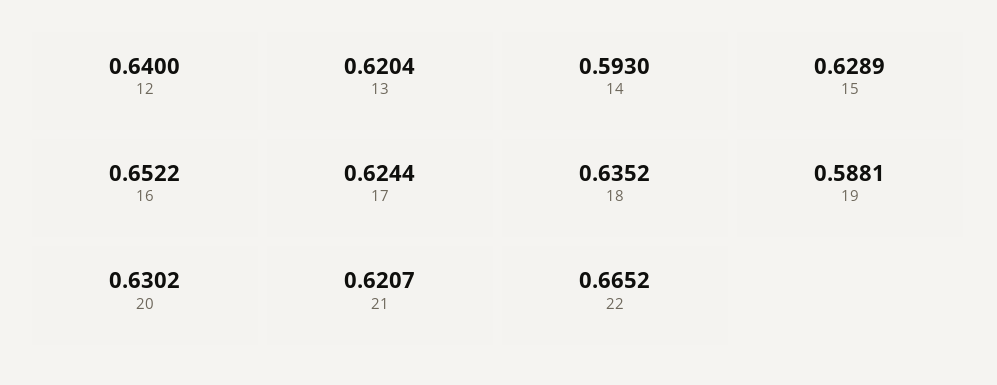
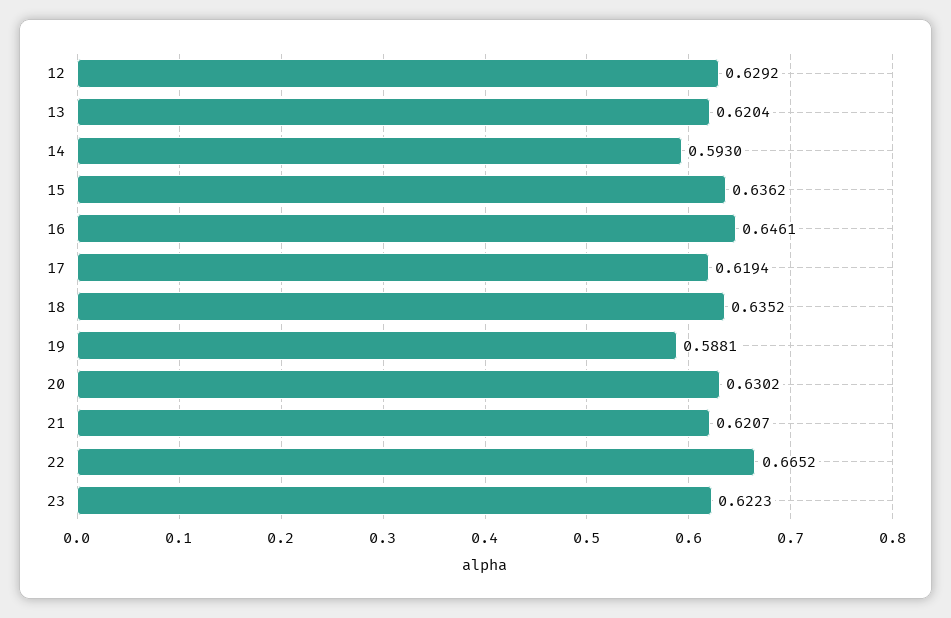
12: 0.64 -> 0.6292
15: 0.6289 -> 0.6362
16: 0.6522 -> 0.6461
17: 0.6244 -> 0.6194
23: none -> 0.6223

